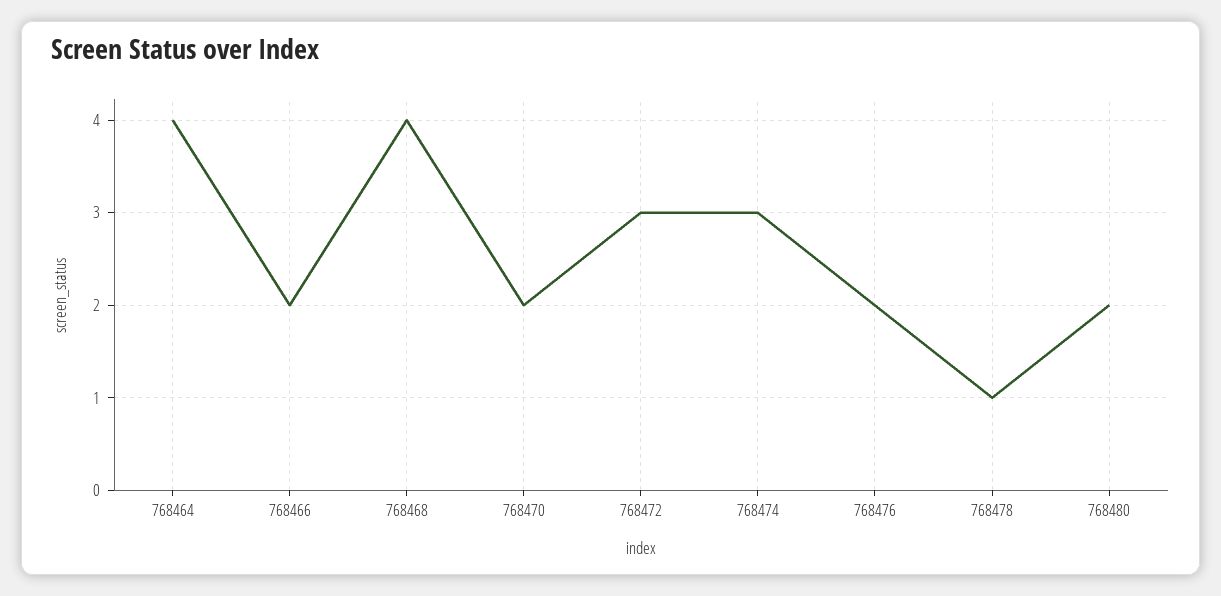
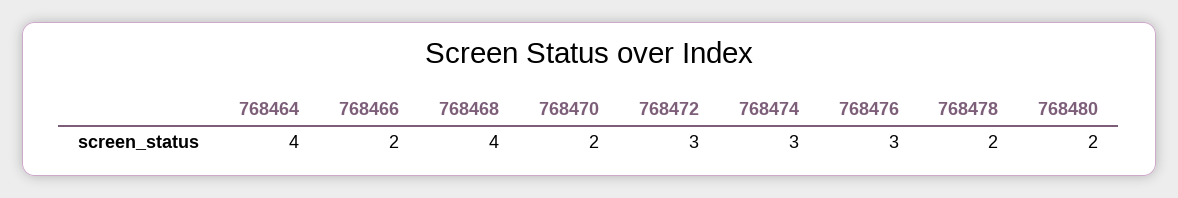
768476: 2 -> 3
768478: 1 -> 2

